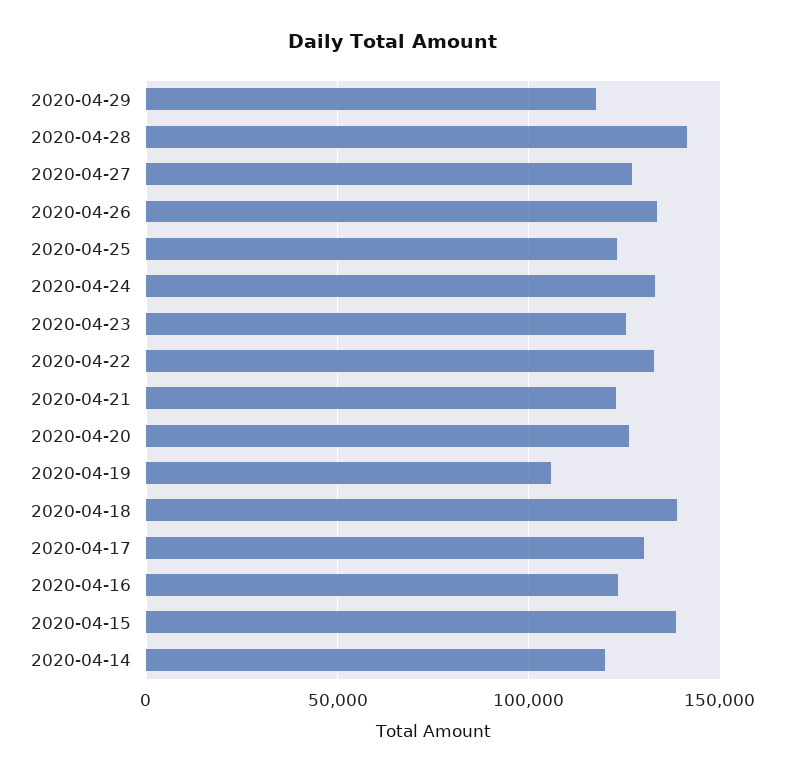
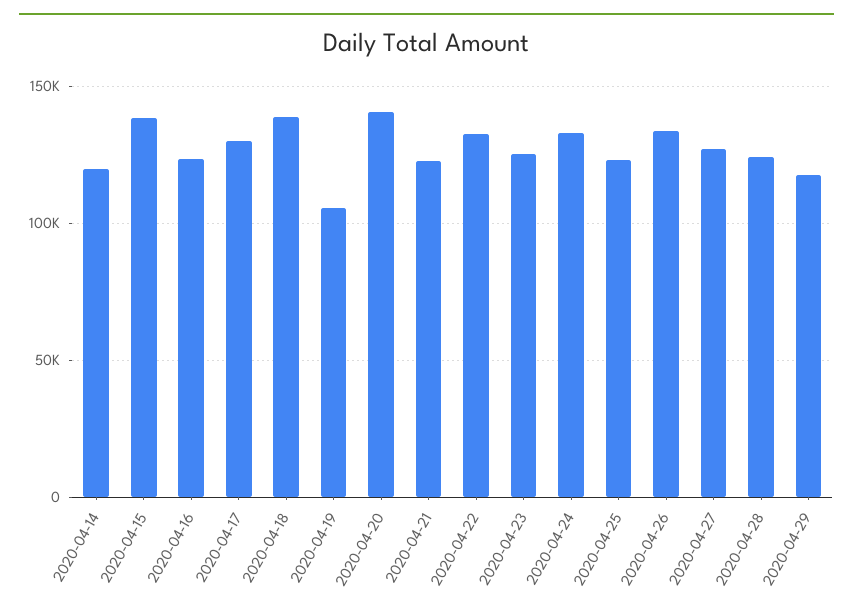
2020-04-28: 140000 -> 125000
2020-04-20: 125000 -> 140000

